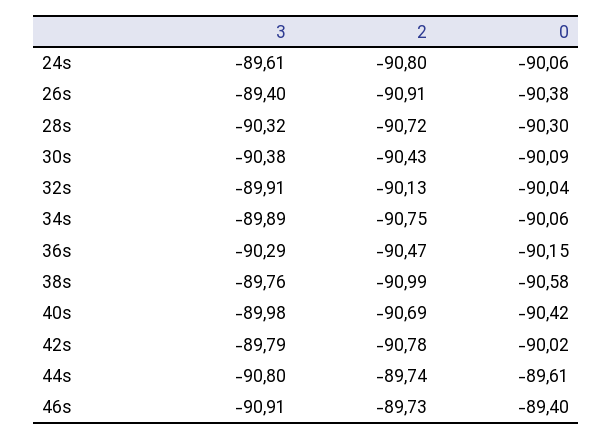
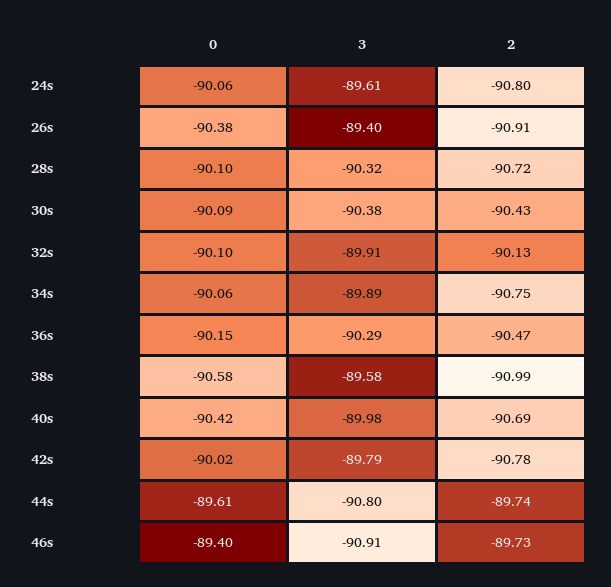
0, 28s: -90.3 -> -90.1
0, 32s: -90.04 -> -90.1
3, 38s: -89.76 -> -89.58

